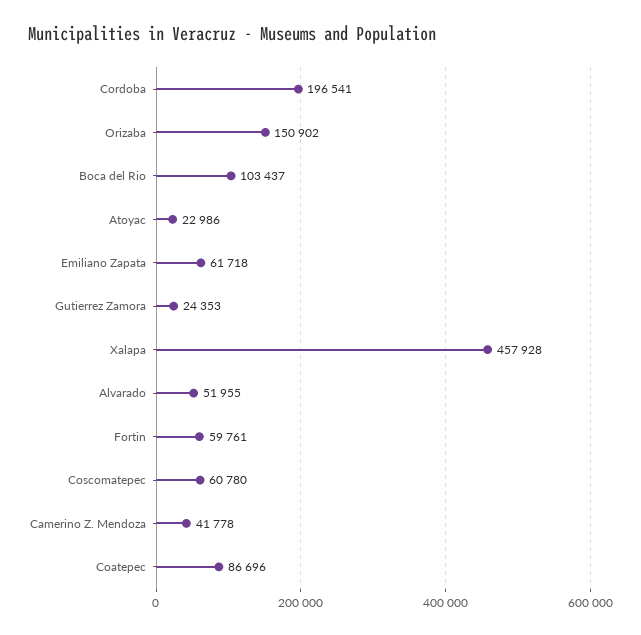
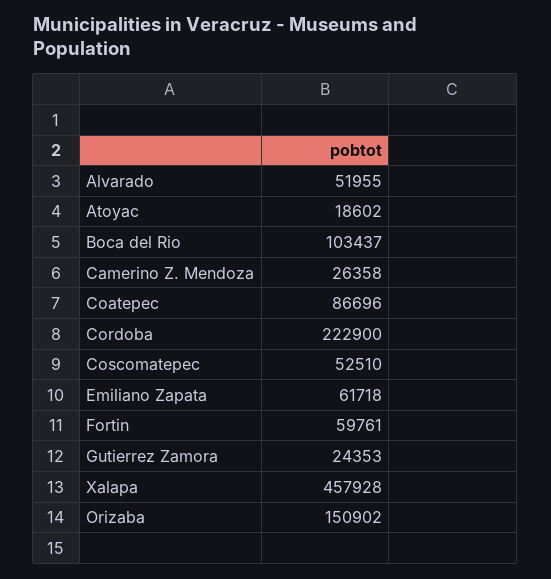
Cordoba: 196541 -> 222900
Atoyac: 22986 -> 18602
Coscomatepec: 60780 -> 52510
Camerino Z. Mendoza: 41778 -> 26358

